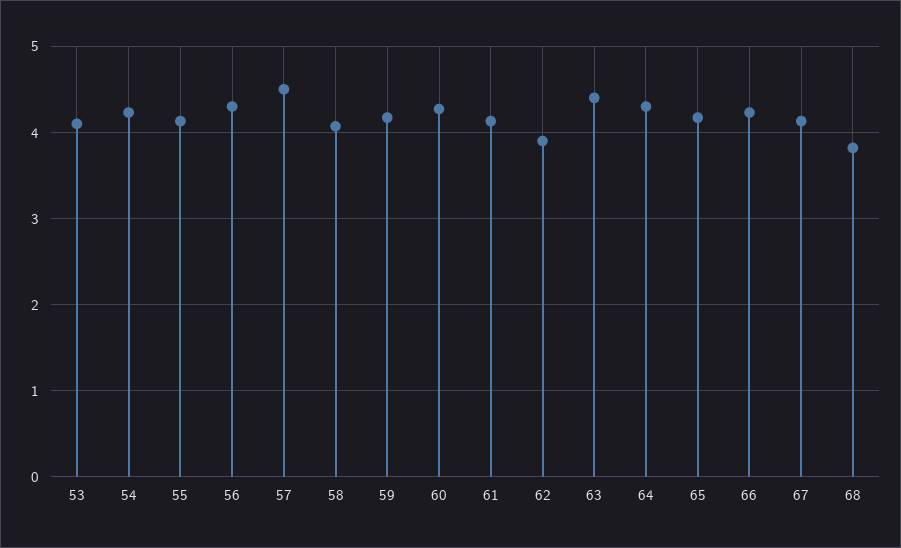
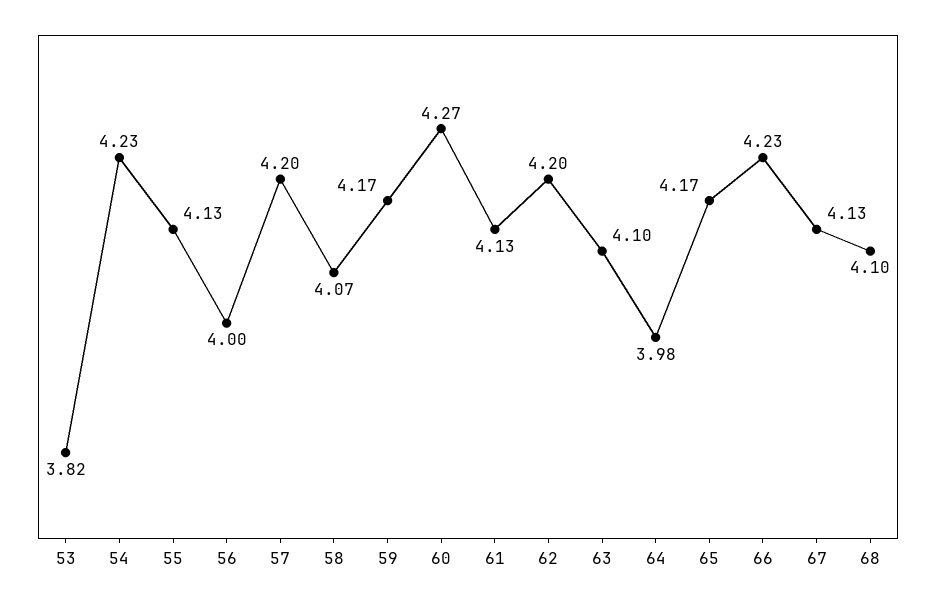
53: 4.1 -> 3.82
56: 4.3 -> 4
57: 4.5 -> 4.2
62: 3.9 -> 4.2
63: 4.4 -> 4.1
64: 4.3 -> 3.98
68: 3.8 -> 4.1

